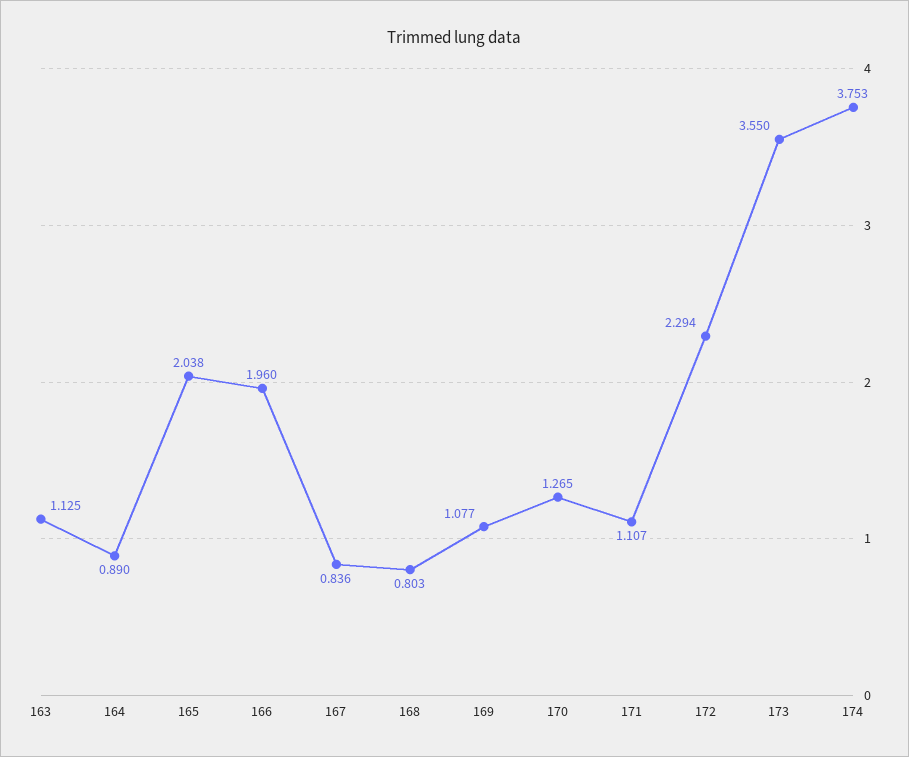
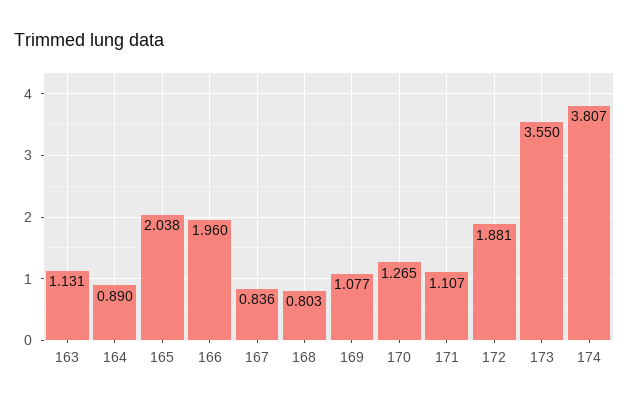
163: 1.125 -> 1.131
172: 2.294 -> 1.881
174: 3.753 -> 3.807

